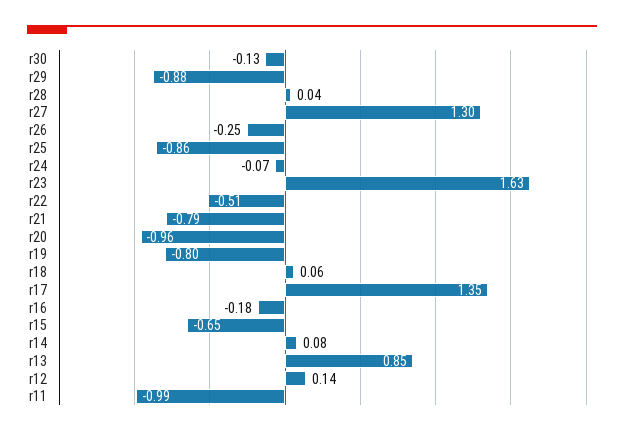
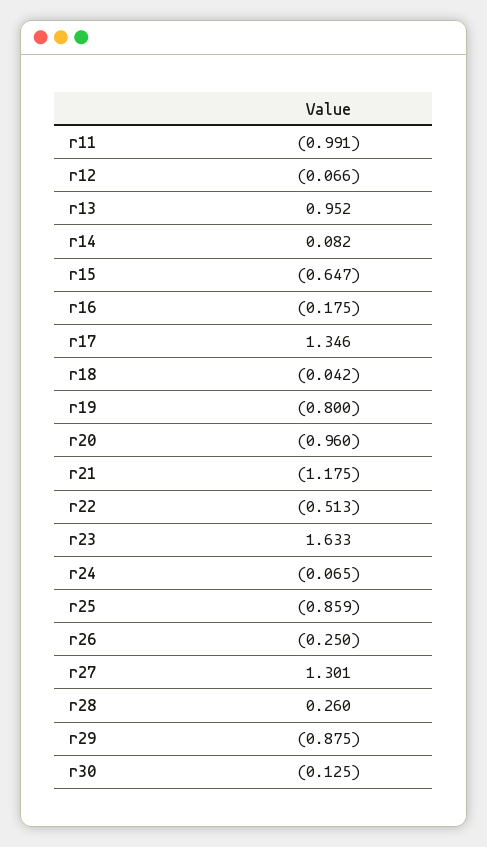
r28: 0.04 -> 0.26
r21: -0.79 -> -1.175
r18: 0.06 -> -0.042
r13: 0.85 -> 0.952
r12: 0.14 -> -0.066

